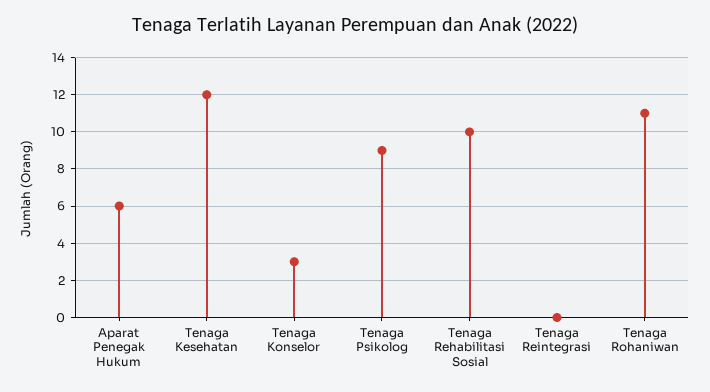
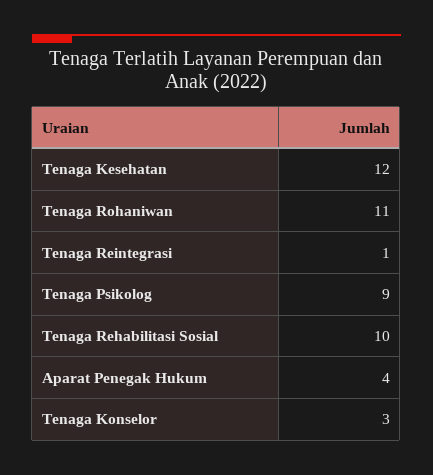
Aparat Penegak Hukum: 6 -> 4
Tenaga Reintegrasi: 0 -> 1

